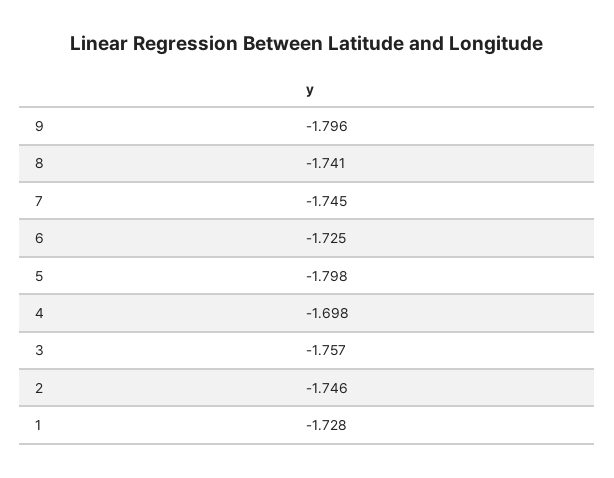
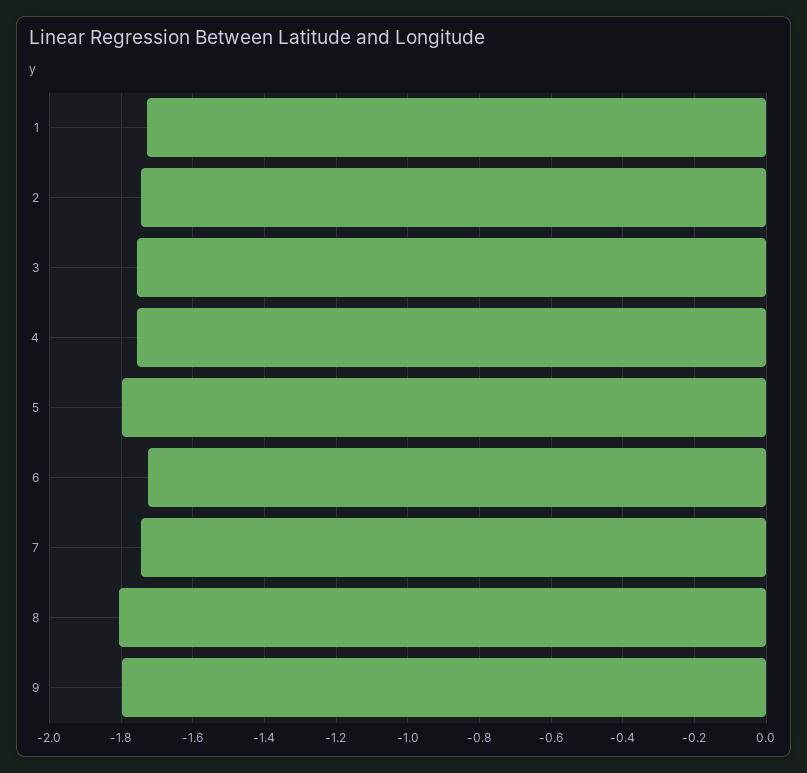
8: -1.741 -> -1.8
4: -1.698 -> -1.76

